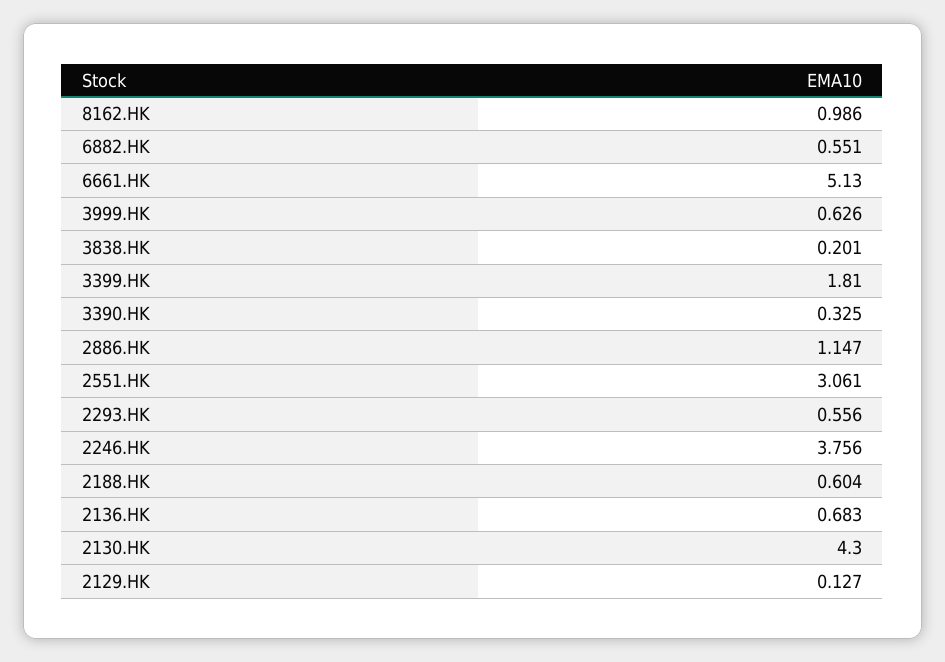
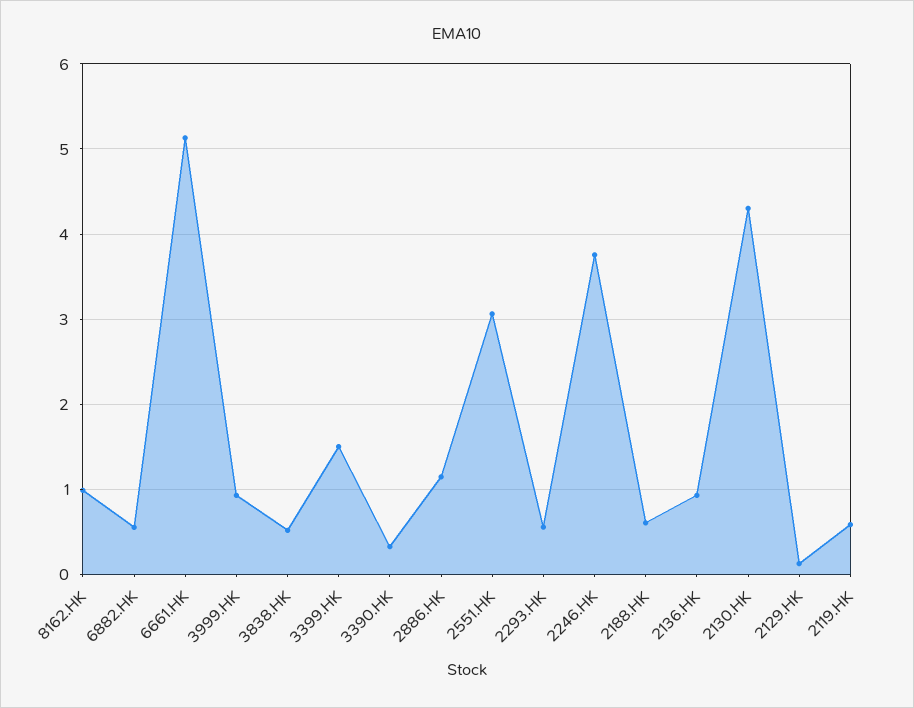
3999.HK: 0.626 -> 0.9
3838.HK: 0.201 -> 0.5
3399.HK: 1.81 -> 1.5
2136.HK: 0.683 -> 0.9
2119.HK: none -> 0.6

